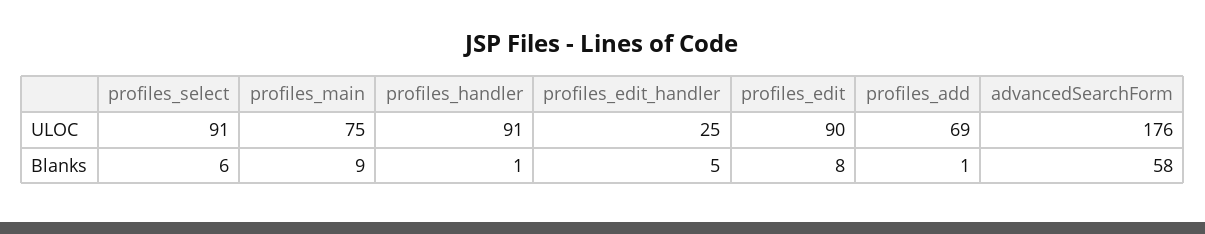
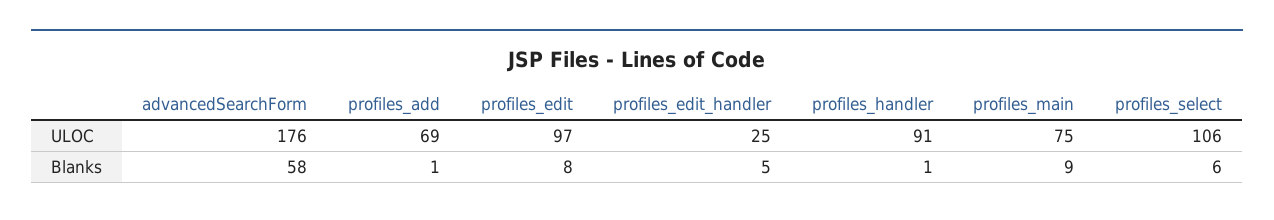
profiles_select, ULOC: 91 -> 106
profiles_edit, ULOC: 90 -> 97

